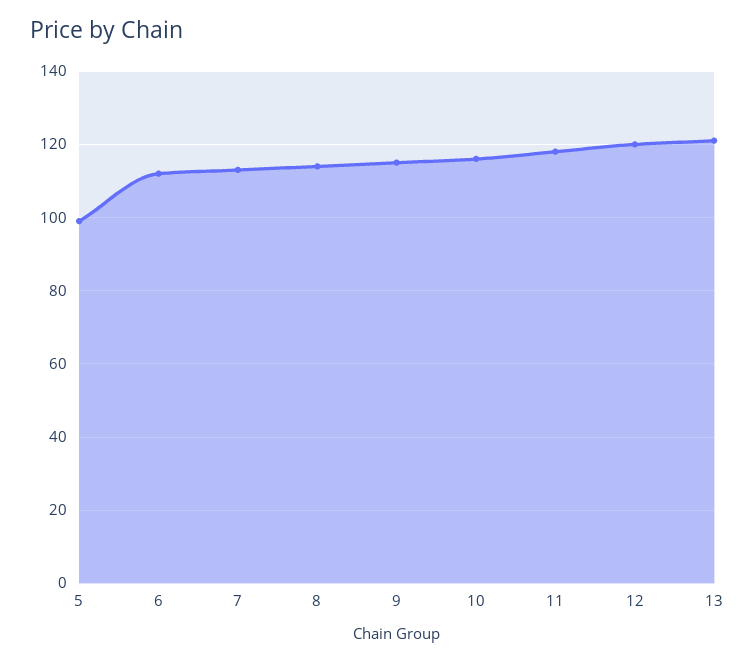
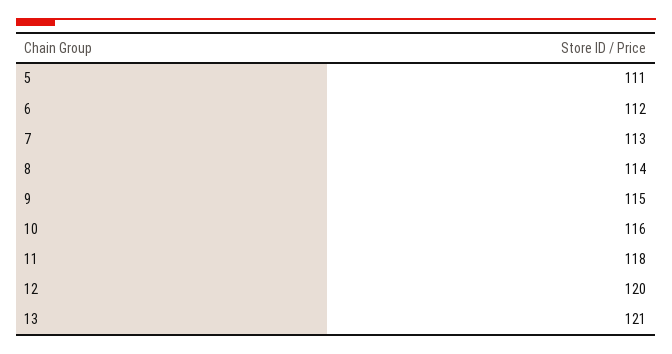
5: 100 -> 111

